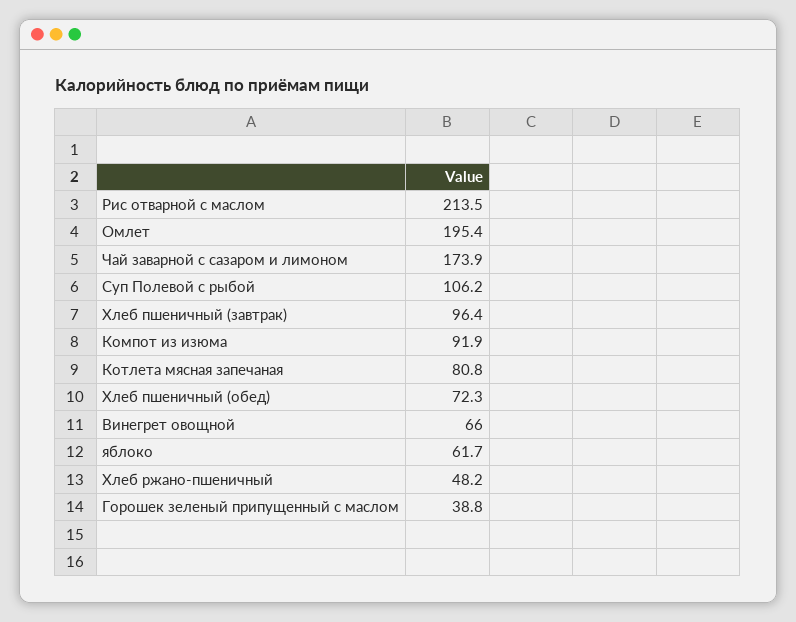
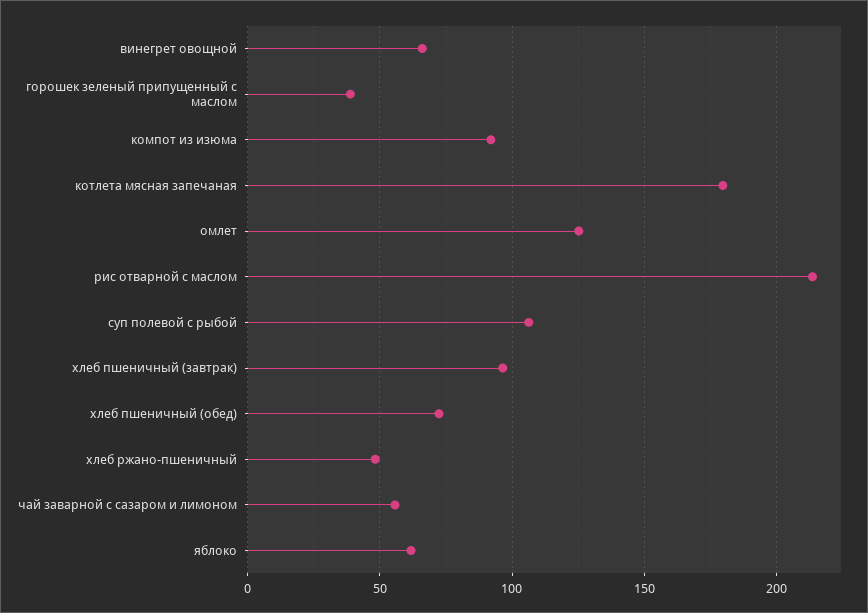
Омлет: 195.4 -> 125
Чай заварной с сазаром и лимоном: 173.9 -> 55
Котлета мясная запечаная: 80.8 -> 180

